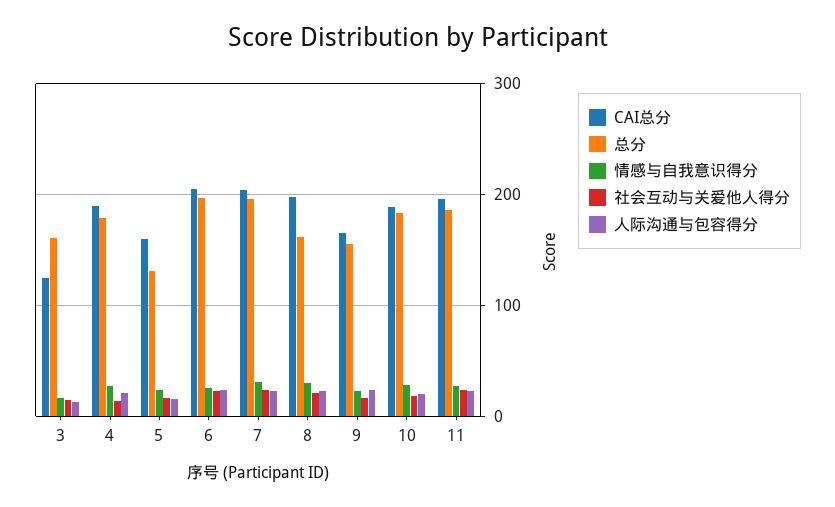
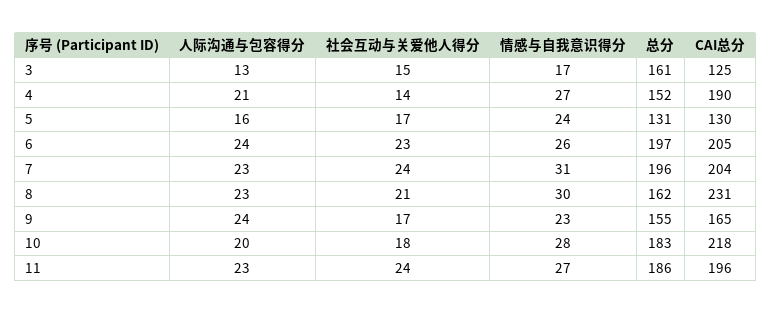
总分, 4: 180 -> 152
CAI总分, 5: 160 -> 130
CAI总分, 8: 200 -> 231
CAI总分, 10: 190 -> 218

